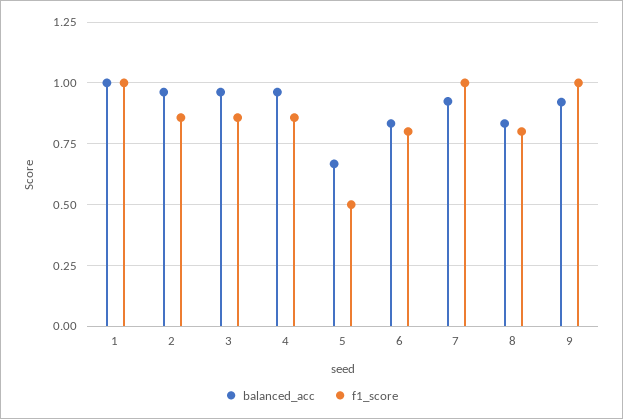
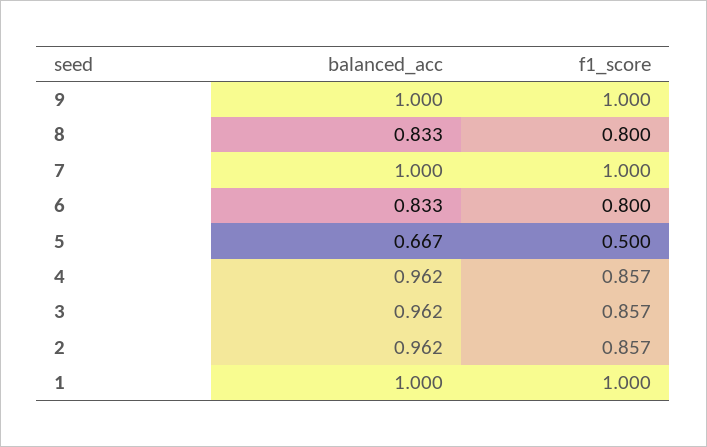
balanced_acc, 7: 0.925 -> 1
balanced_acc, 9: 0.925 -> 1

